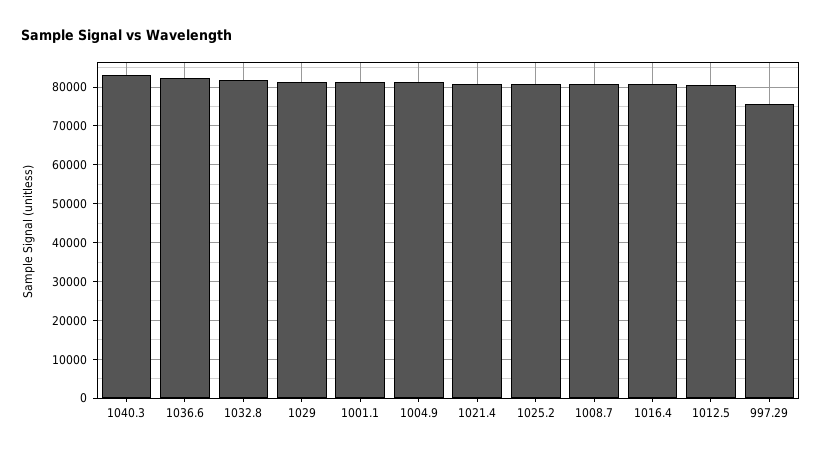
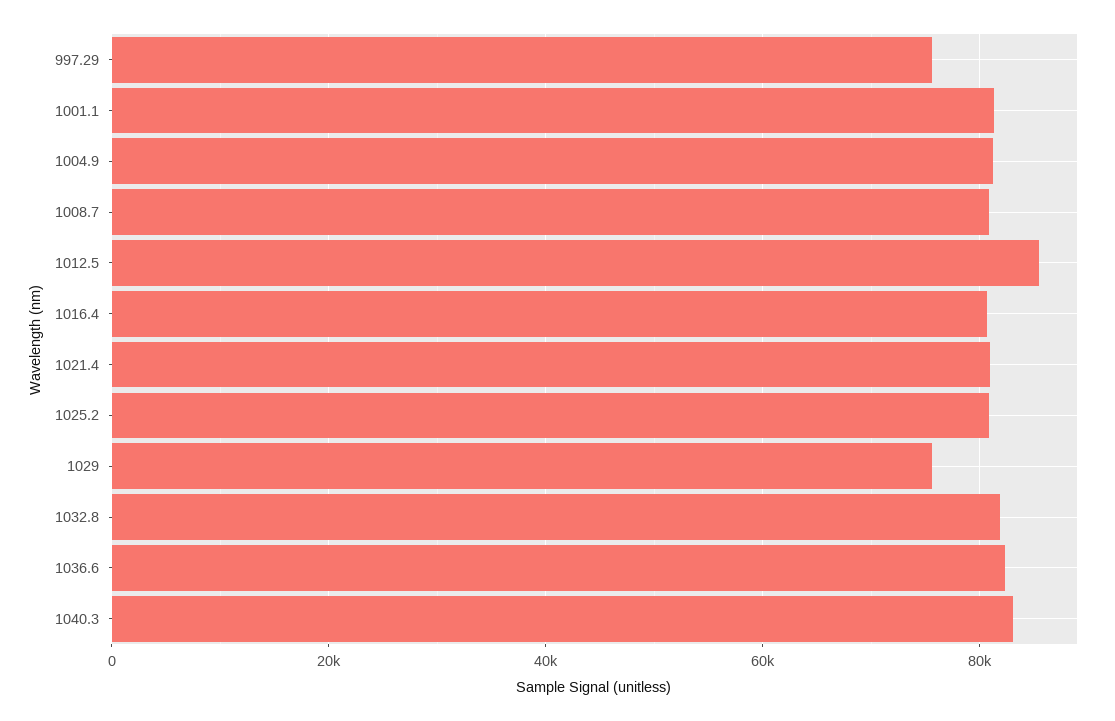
1029: 82000 -> 76000
1012.5: 80000 -> 86000

